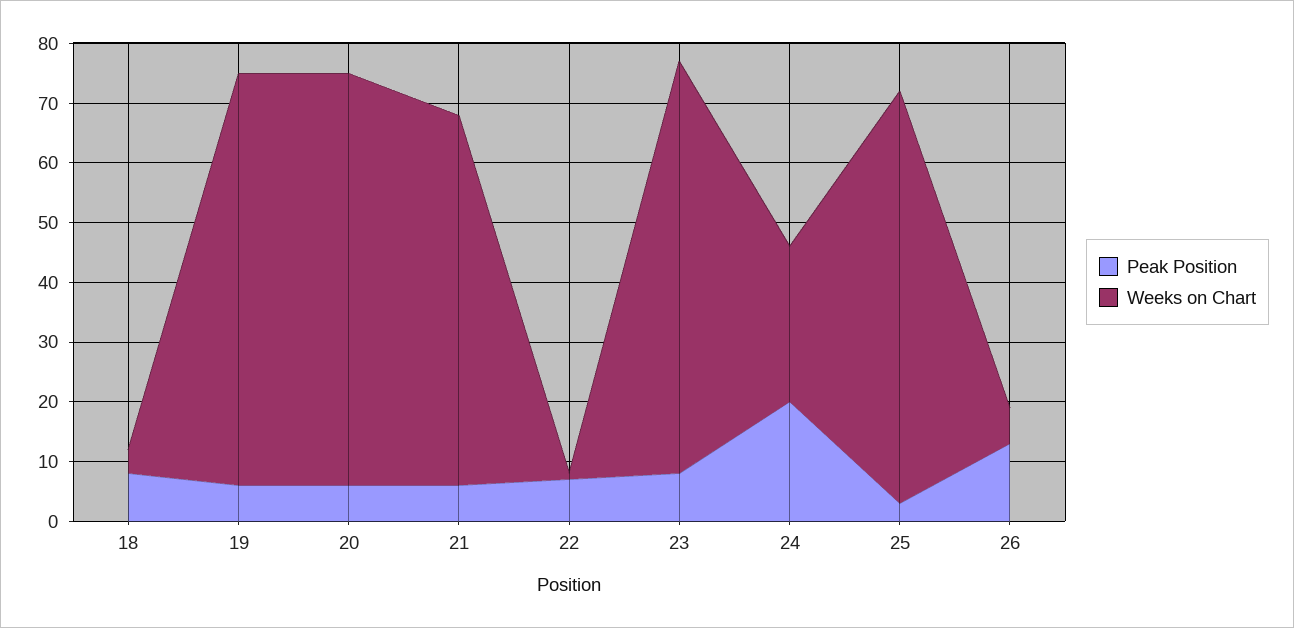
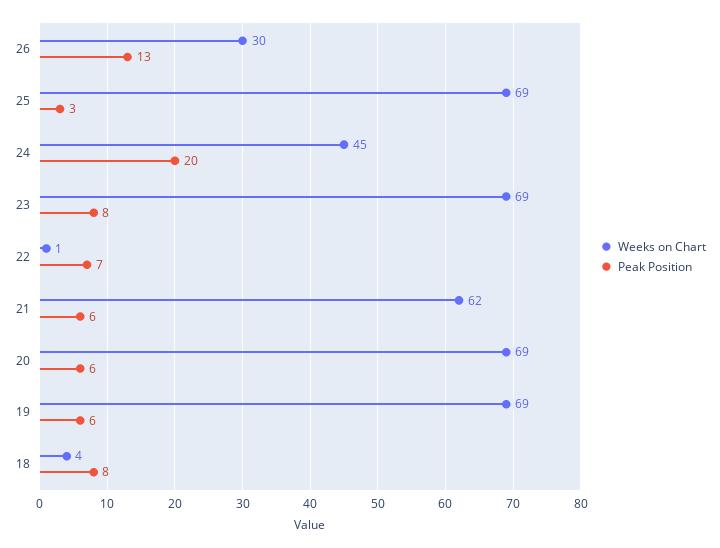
Weeks on Chart, 24: 25 -> 45
Weeks on Chart, 26: 5 -> 30

